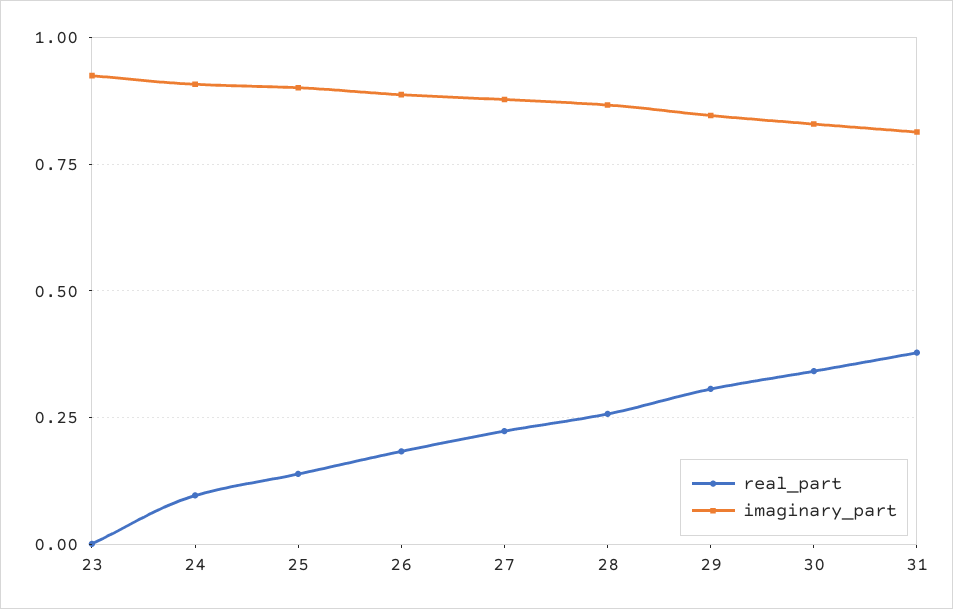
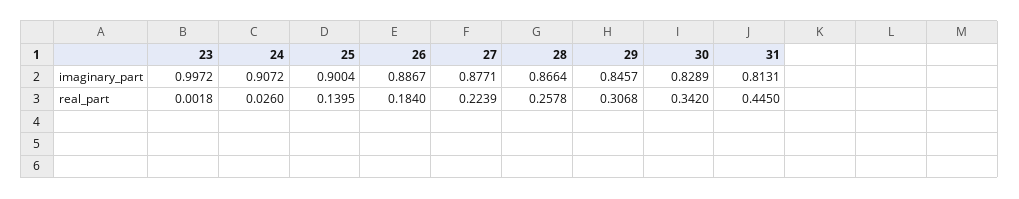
imaginary_part, 23: 0.925 -> 0.9972
real_part, 24: 0.1 -> 0.026
real_part, 31: 0.375 -> 0.445

